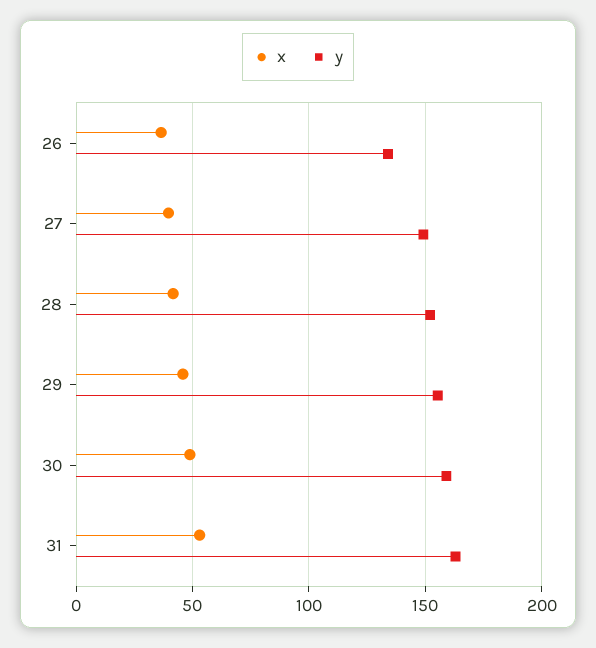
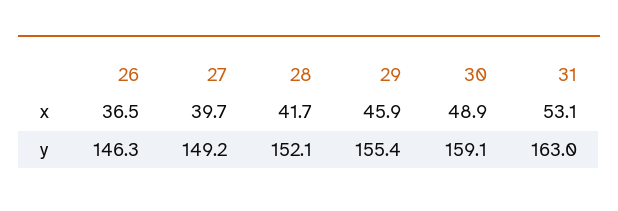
y, 26: 135 -> 146.3

